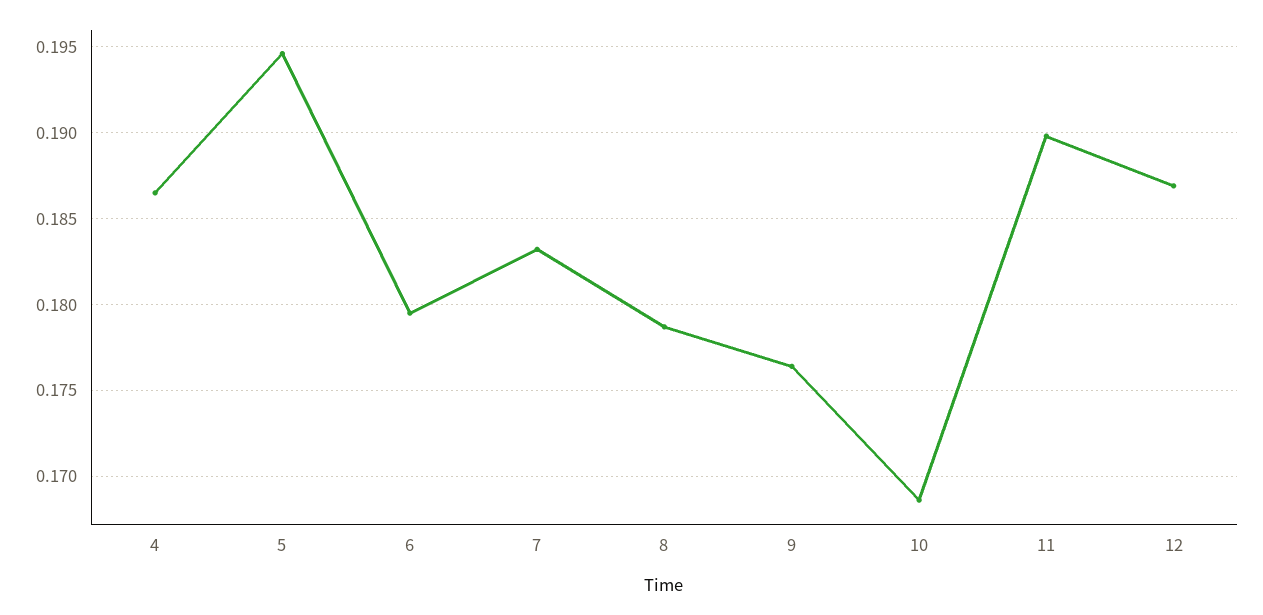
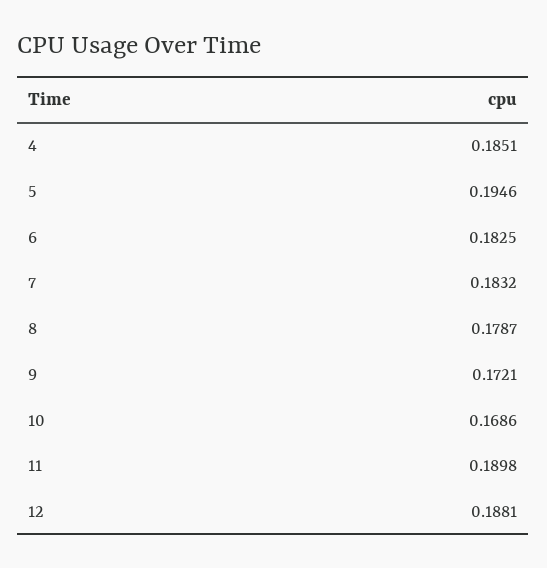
4: 0.1865 -> 0.1851
6: 0.1795 -> 0.1825
9: 0.1765 -> 0.1721
12: 0.187 -> 0.1881

